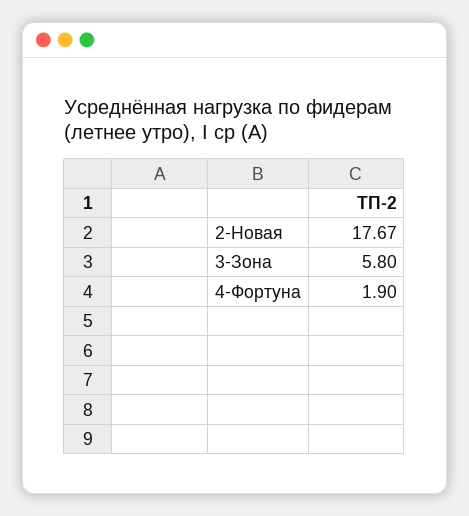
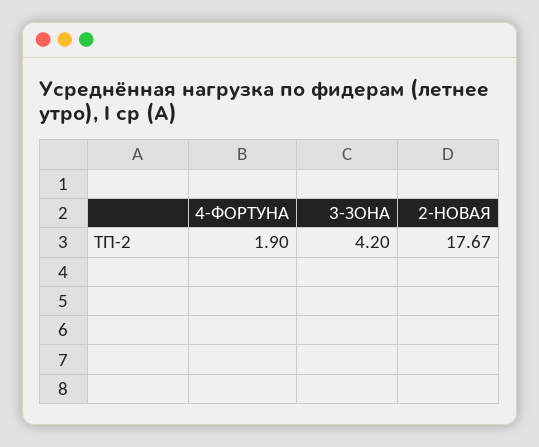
3-Зона: 5.8 -> 4.2

